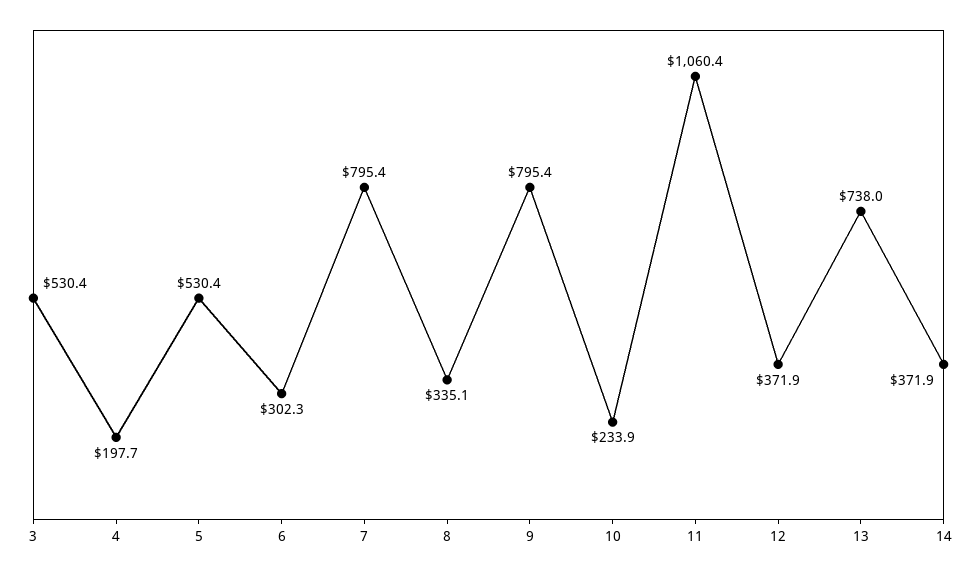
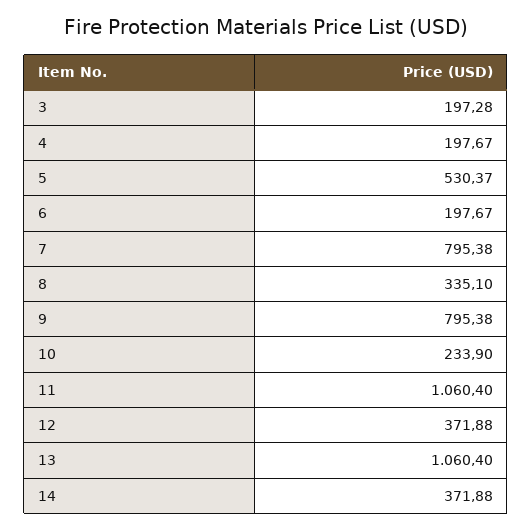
3: 530.4 -> 197.28
6: 302.3 -> 197.67
13: 738 -> 1060.4

